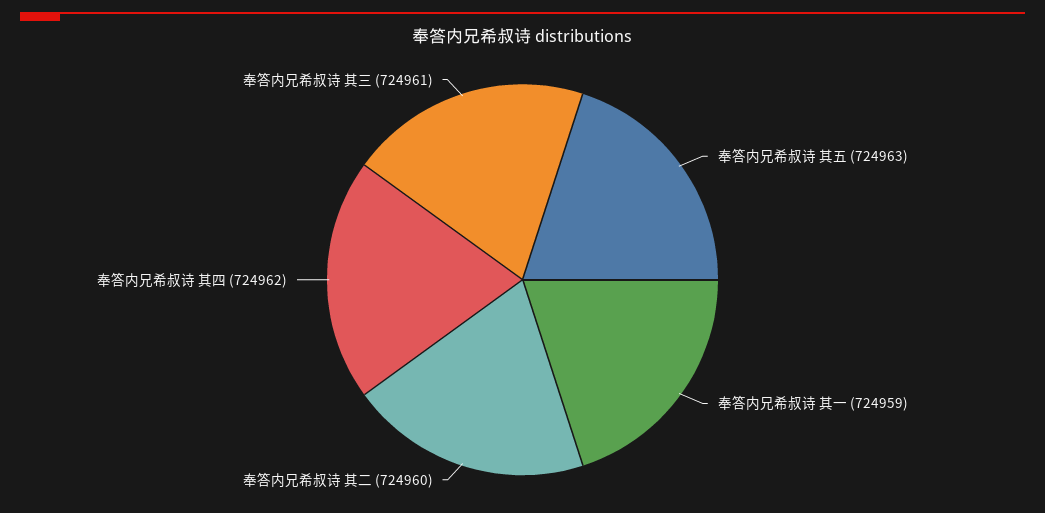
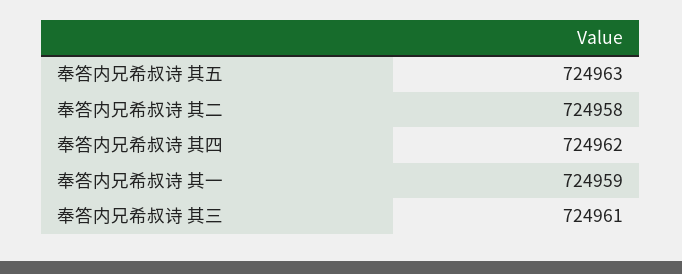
奉答内兄希叔诗 其二: 724960 -> 724958

